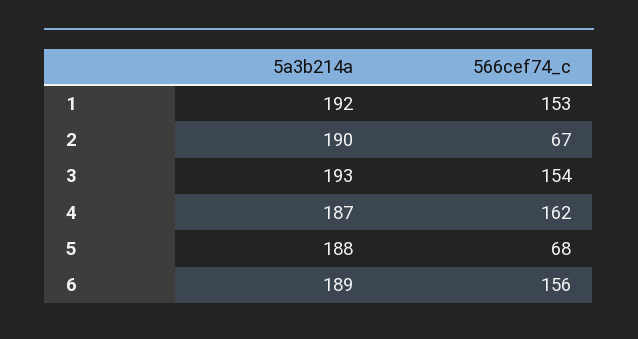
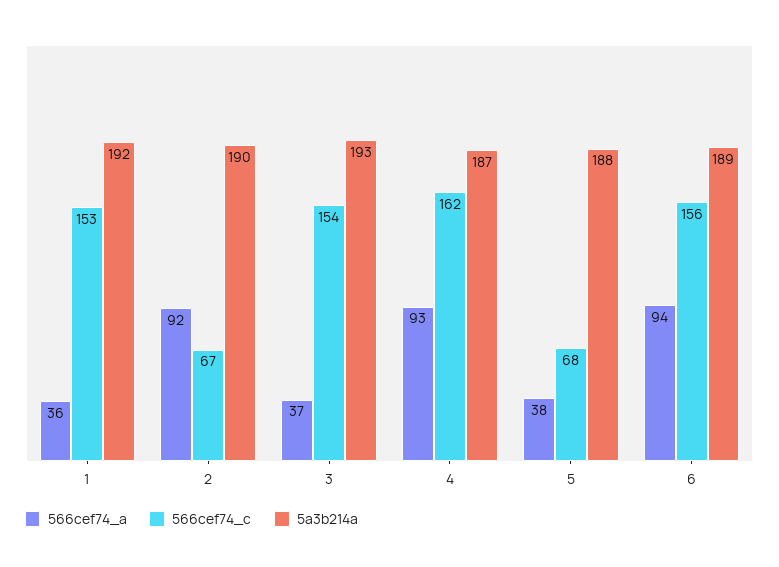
566cef74_a, 1: none -> 36
566cef74_a, 2: none -> 92
566cef74_a, 3: none -> 37
566cef74_a, 4: none -> 93
566cef74_a, 5: none -> 38
566cef74_a, 6: none -> 94

